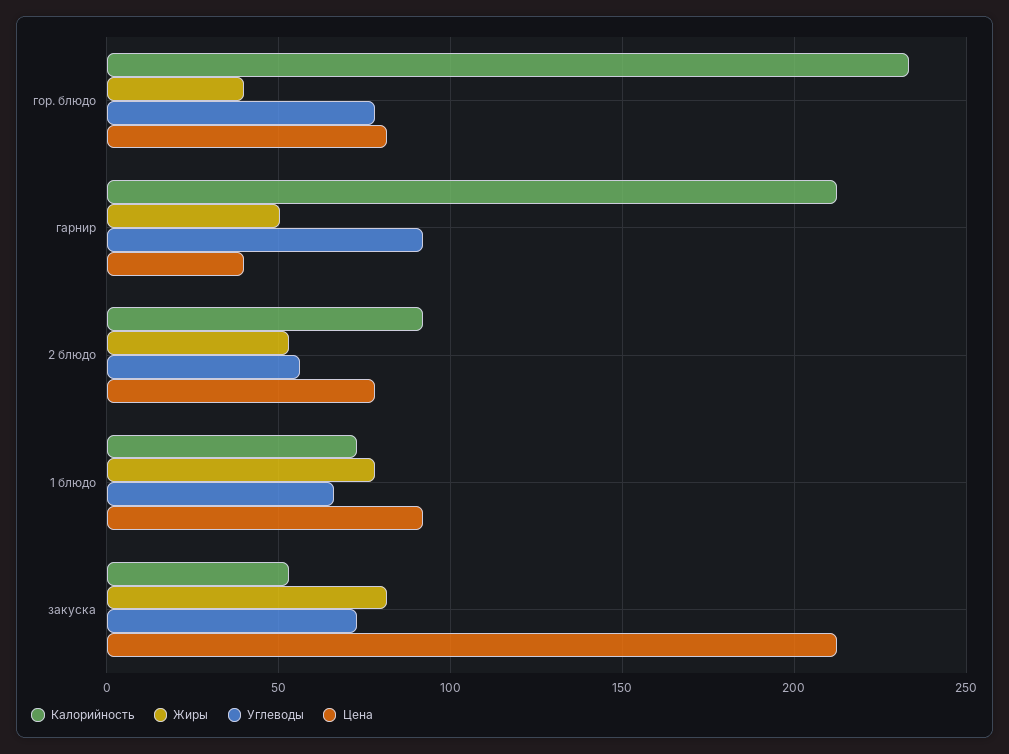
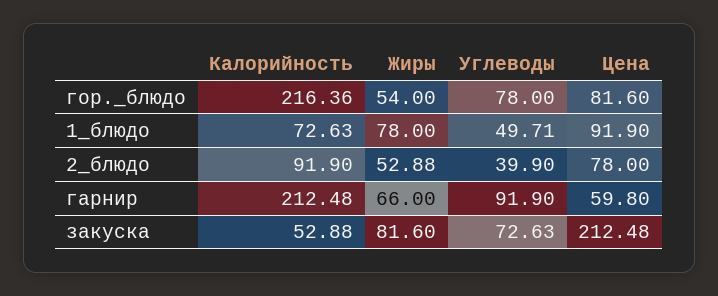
Калорийность, гор. блюдо: 235 -> 216.36
Жиры, гор. блюдо: 40 -> 54
Жиры, гарнир: 50 -> 66
Цена, гарнир: 40 -> 59.8
Углеводы, 2 блюдо: 55 -> 39.9
Углеводы, 1 блюдо: 65 -> 49.71

